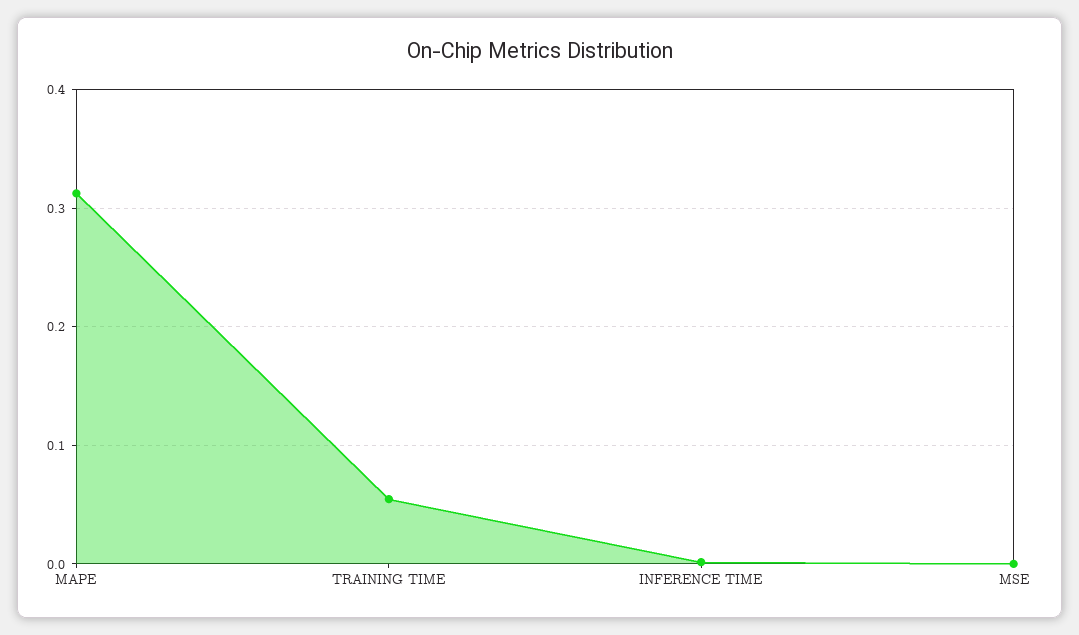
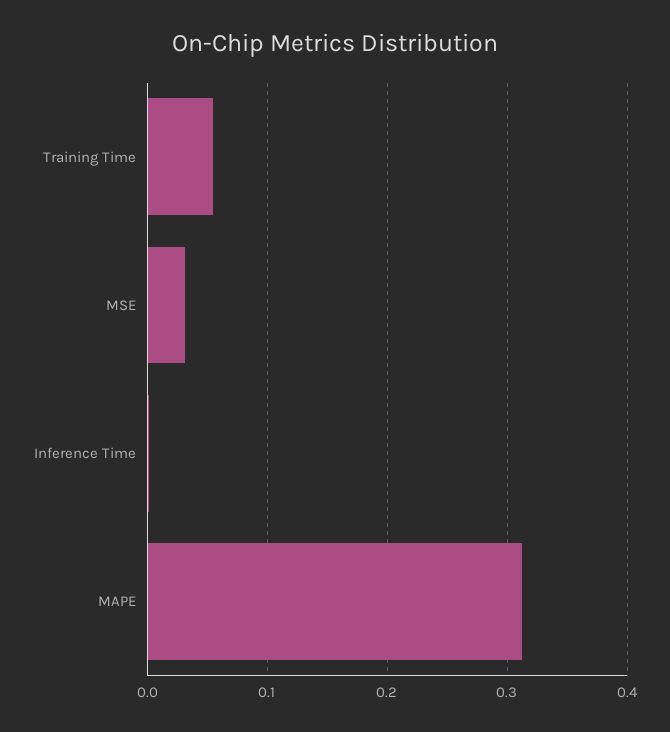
MSE: 0 -> 0.03

